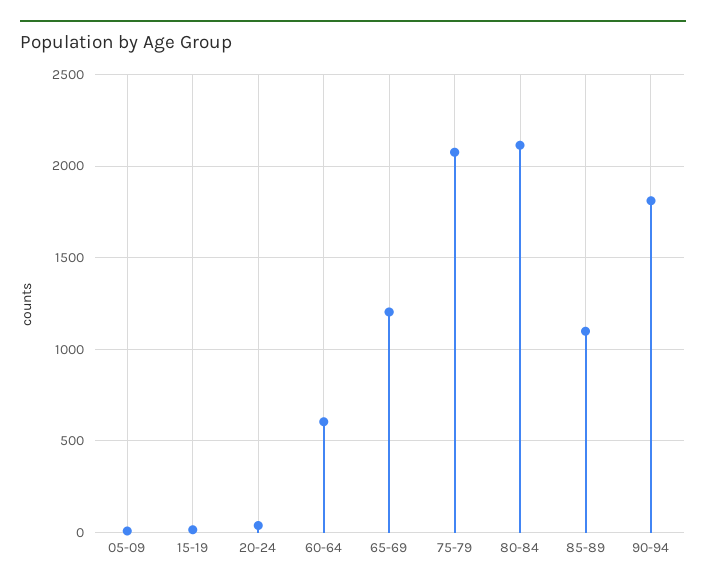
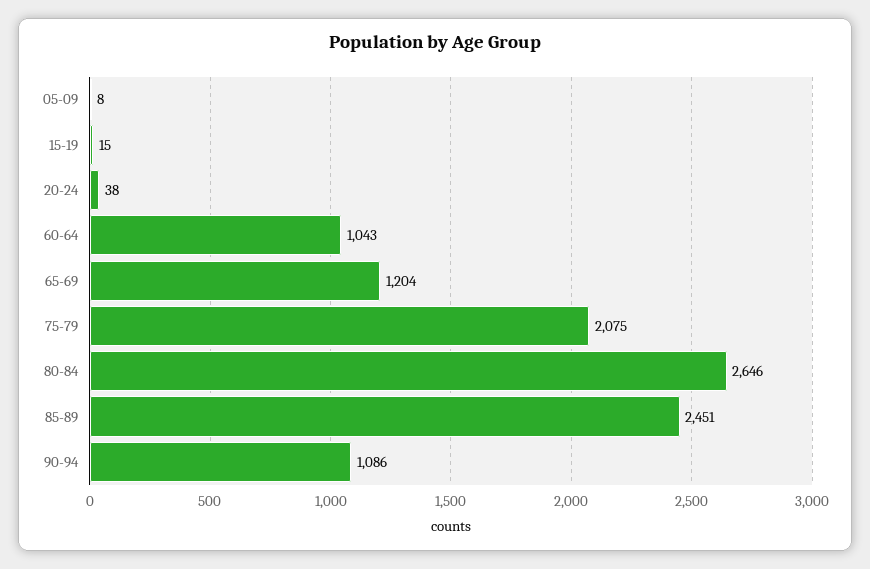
60-64: 600 -> 1043
80-84: 2100 -> 2646
85-89: 1100 -> 2451
90-94: 1800 -> 1086

